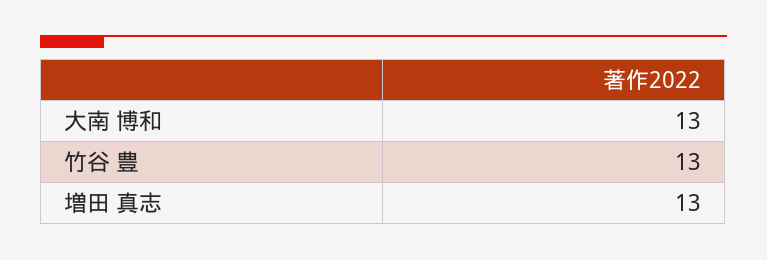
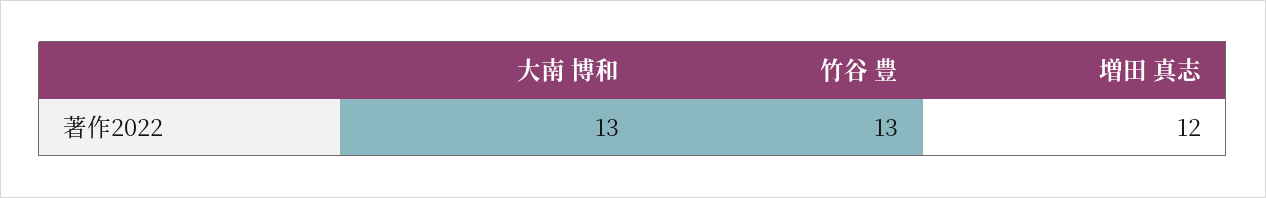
増田 真志: 13 -> 12

